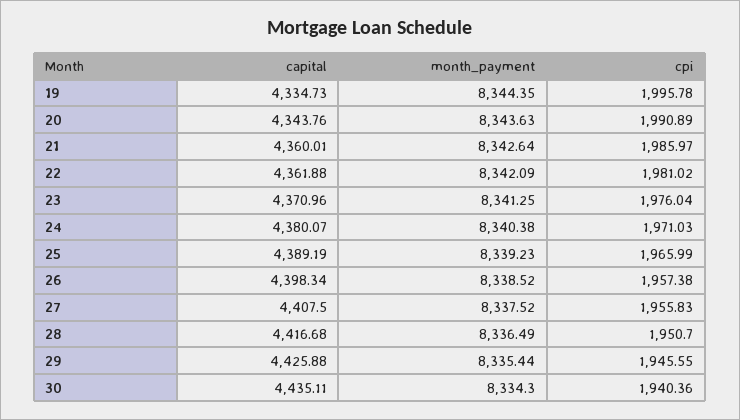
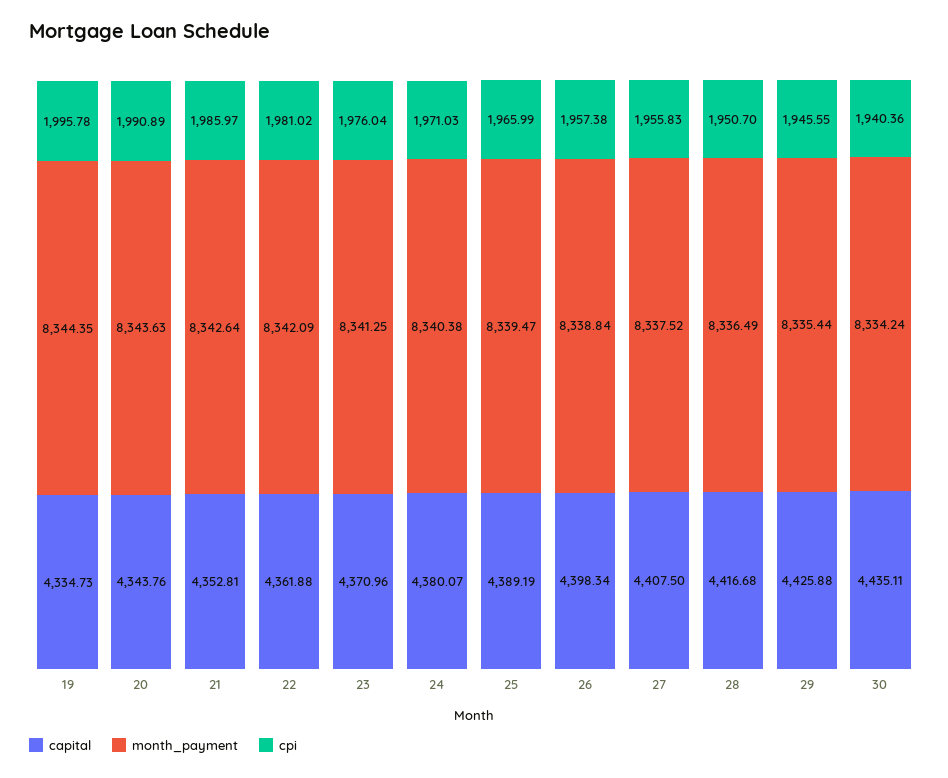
capital, 21: 4360.01 -> 4352.81
month_payment, 25: 8339.23 -> 8339.47
month_payment, 26: 8338.52 -> 8338.84
month_payment, 30: 8334.3 -> 8334.24

